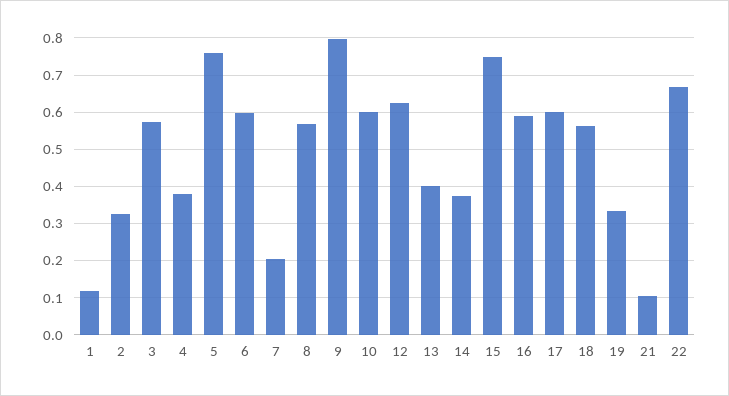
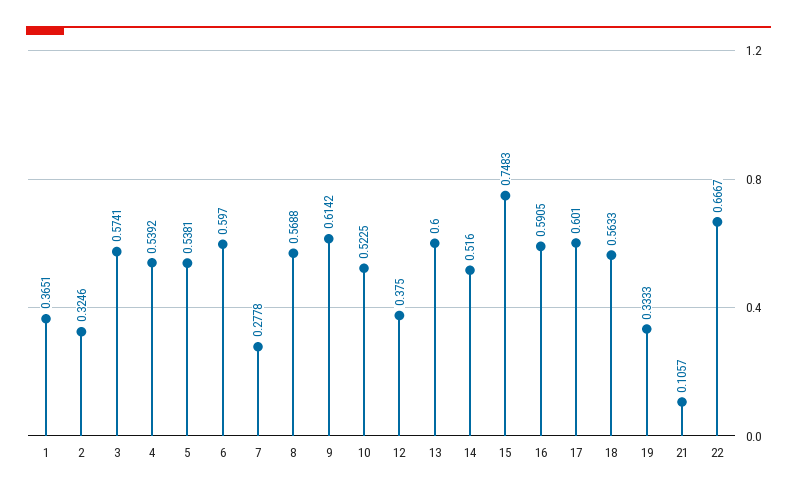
1: 0.12 -> 0.3651
4: 0.38 -> 0.5392
5: 0.76 -> 0.5381
7: 0.2 -> 0.2778
9: 0.8 -> 0.6142
10: 0.6 -> 0.5225
12: 0.62 -> 0.375
13: 0.4 -> 0.6
14: 0.38 -> 0.516

